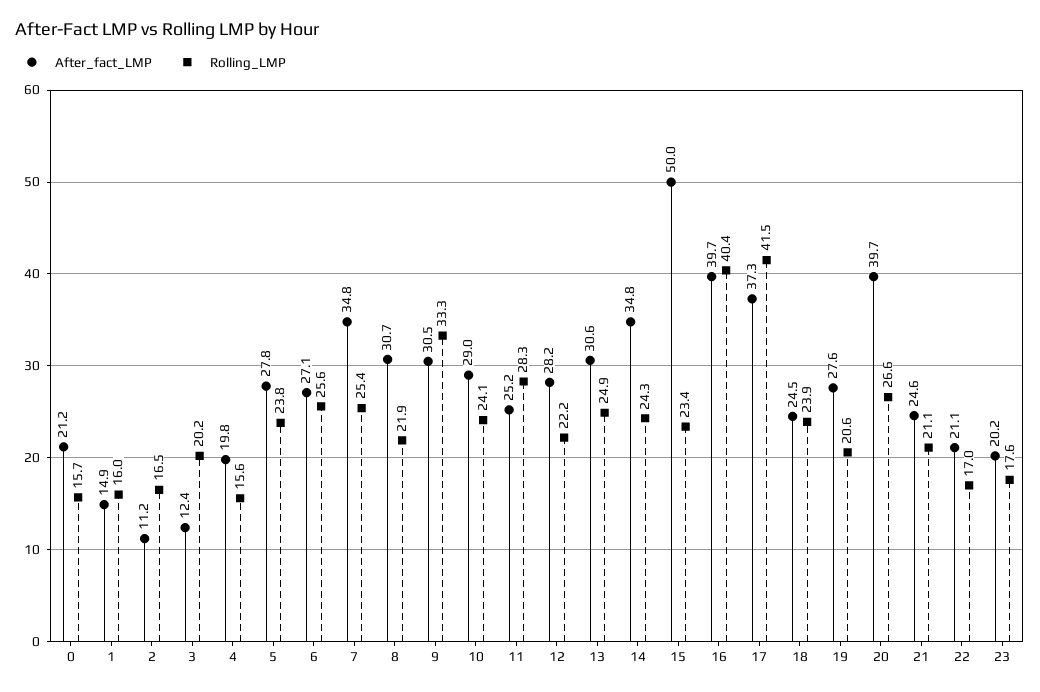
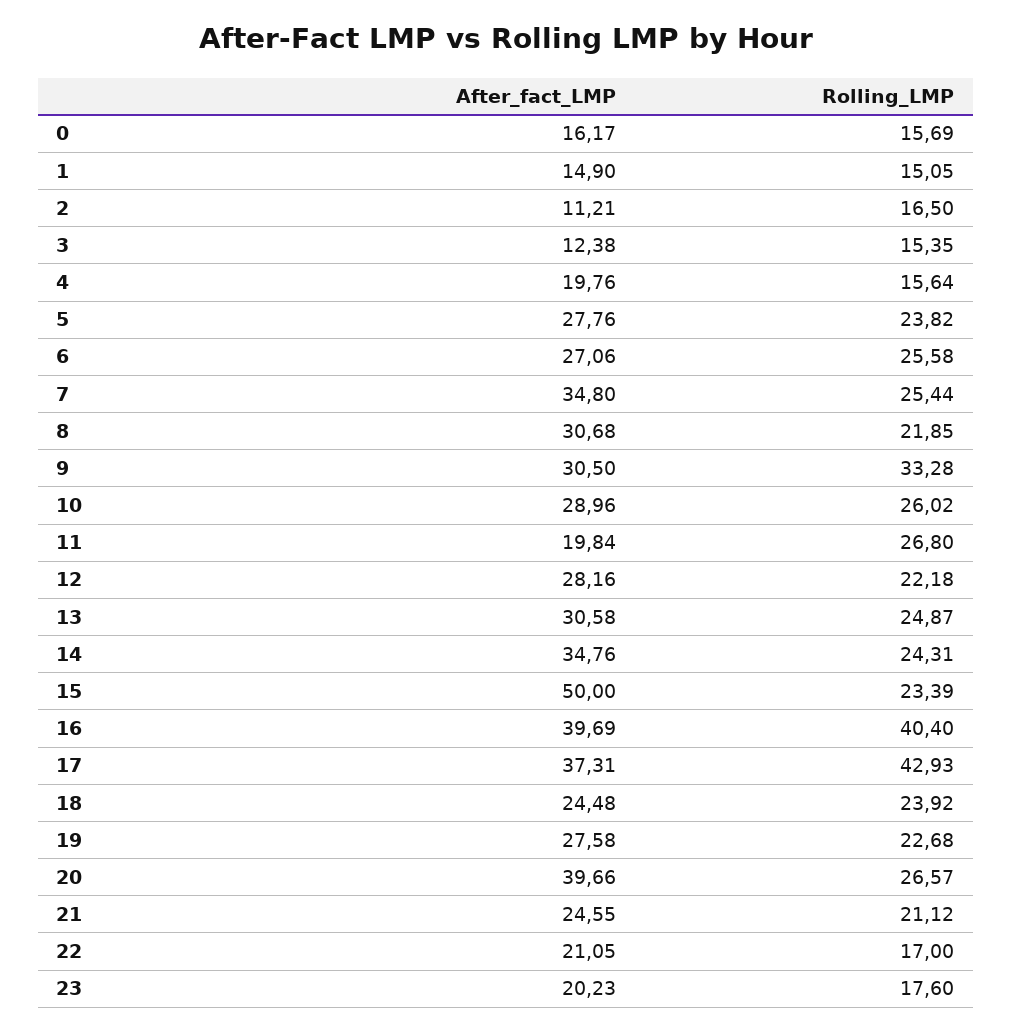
After_fact_LMP, 0: 21.2 -> 16.17
Rolling_LMP, 1: 16 -> 15.05
Rolling_LMP, 3: 20.2 -> 15.35
Rolling_LMP, 10: 24.1 -> 26.02
After_fact_LMP, 11: 25.2 -> 19.84
Rolling_LMP, 11: 28.3 -> 26.8
Rolling_LMP, 17: 41.5 -> 42.93
Rolling_LMP, 19: 20.6 -> 22.68

